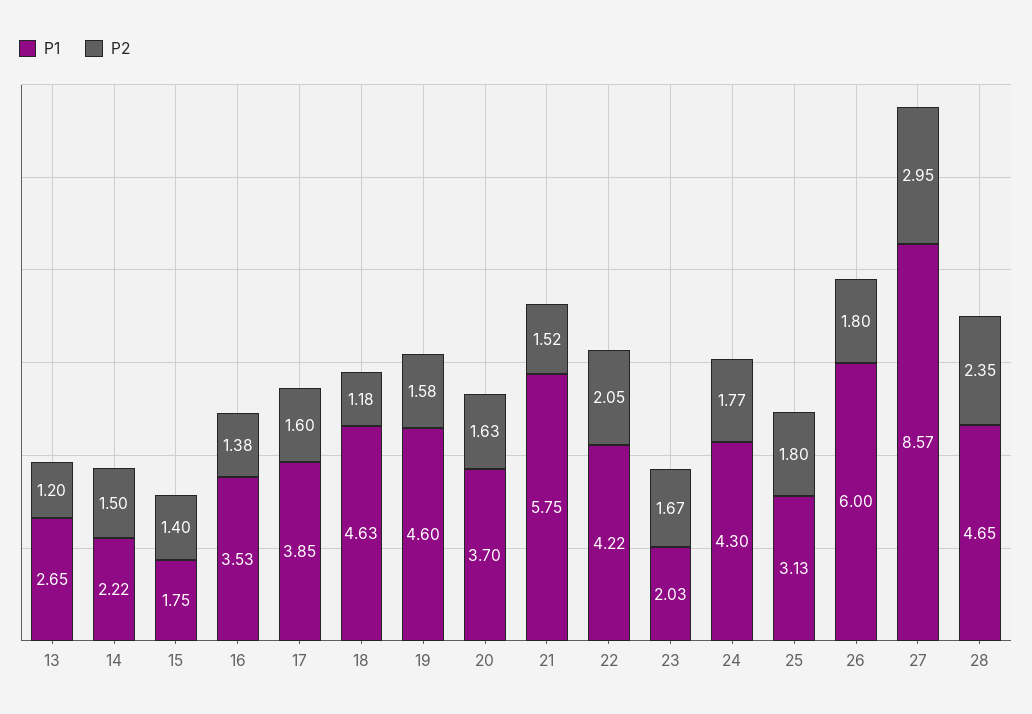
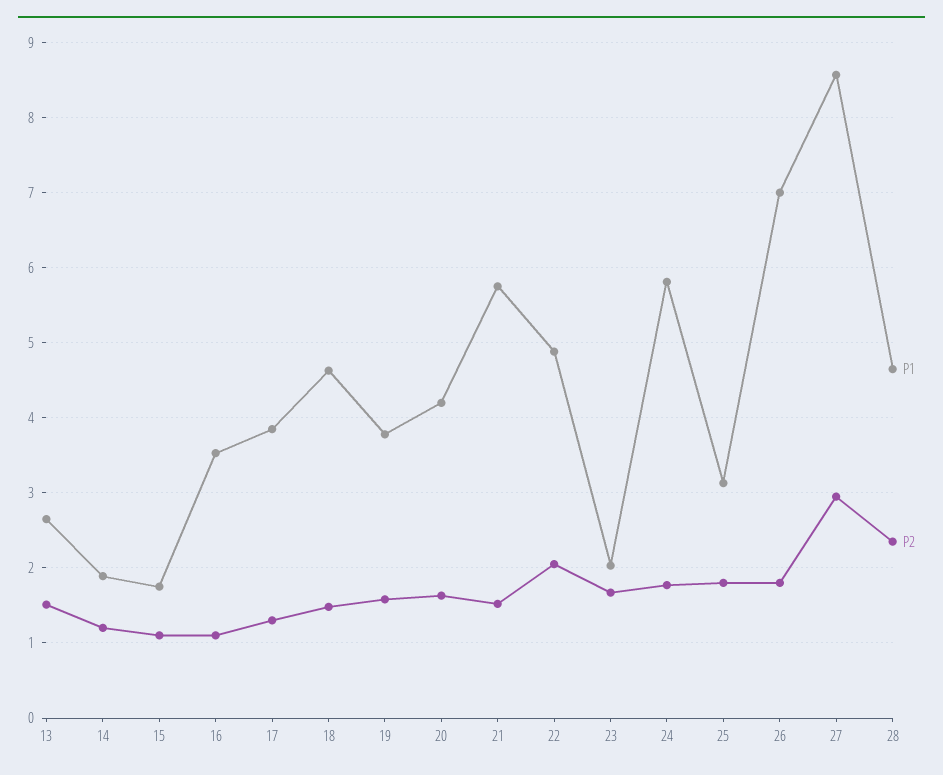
P2, 13: 1.2 -> 1.5
P1, 14: 2.22 -> 1.9
P2, 14: 1.5 -> 1.2
P2, 15: 1.4 -> 1.1
P2, 16: 1.38 -> 1.1
P2, 17: 1.6 -> 1.3
P2, 18: 1.18 -> 1.5
P1, 19: 4.6 -> 3.8
P1, 20: 3.7 -> 4.2
P1, 22: 4.22 -> 4.9
P1, 24: 4.3 -> 5.8
P1, 26: 6 -> 7

